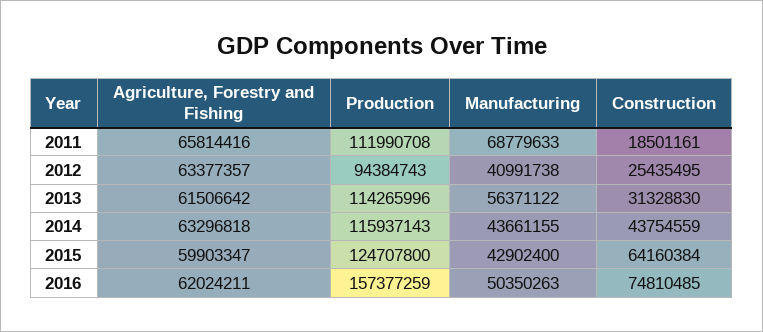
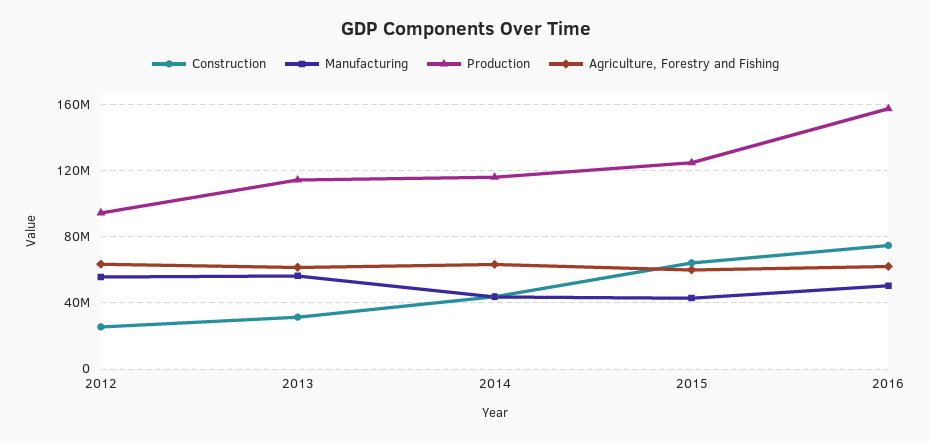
Agriculture, Forestry and Fishing, 2011: 65814416 -> none
Production, 2011: 111990708 -> none
Manufacturing, 2011: 68779633 -> none
Construction, 2011: 18501161 -> none
Manufacturing, 2012: 40991738 -> 55000000

